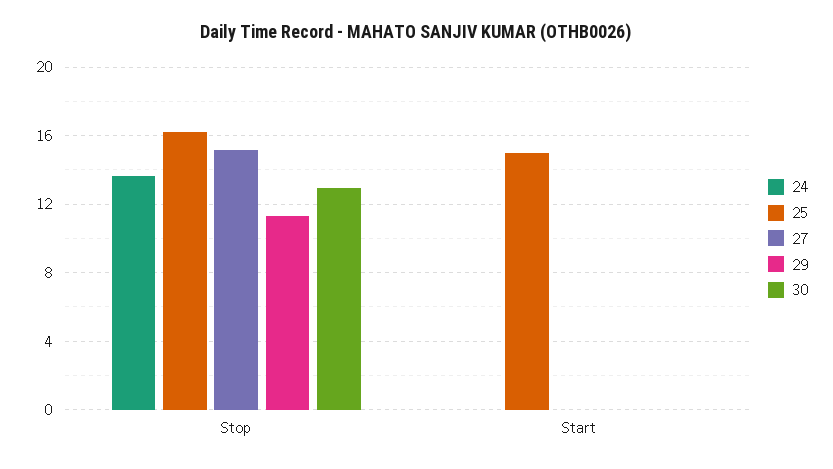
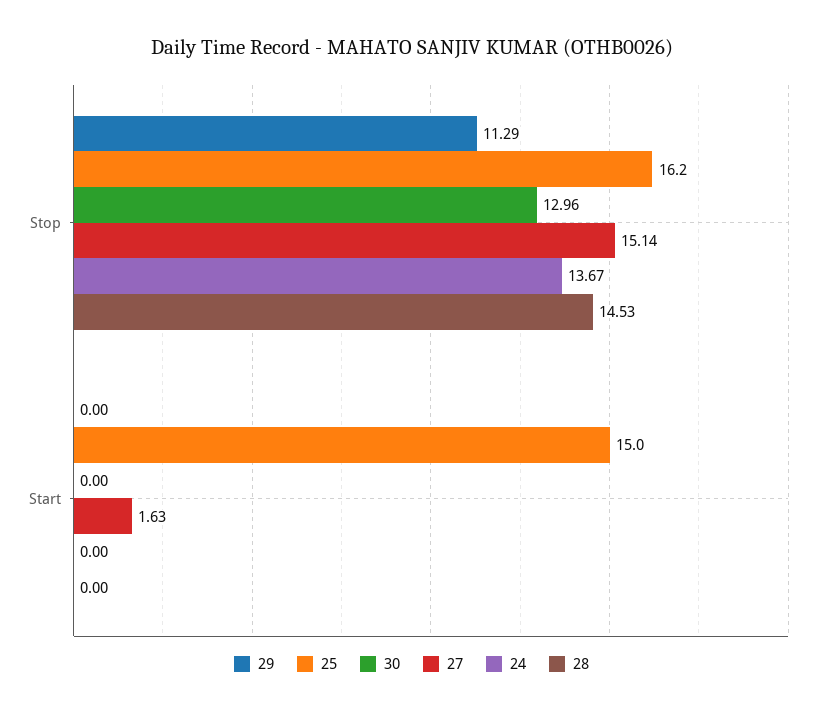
27, Start: 0 -> 1.63
28, Stop: none -> 14.53
28, Start: none -> 0

